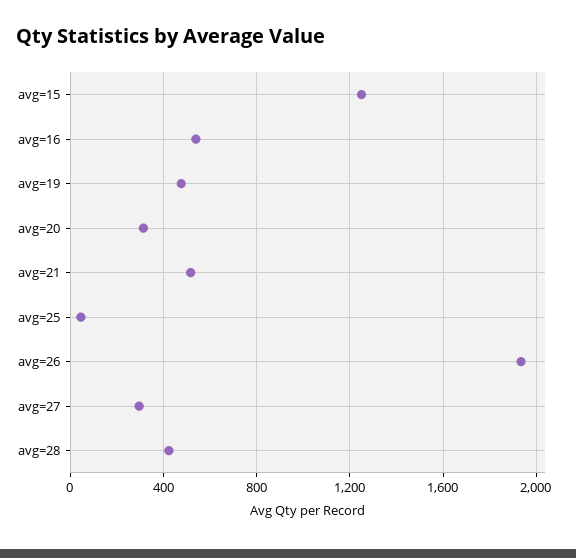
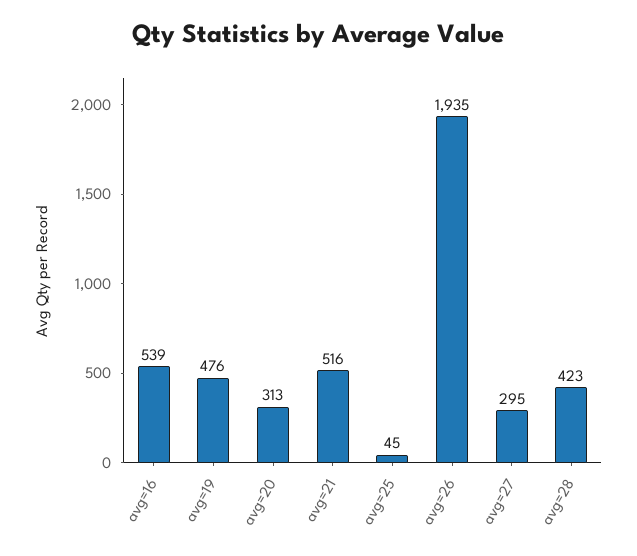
avg=15: 1250 -> none

